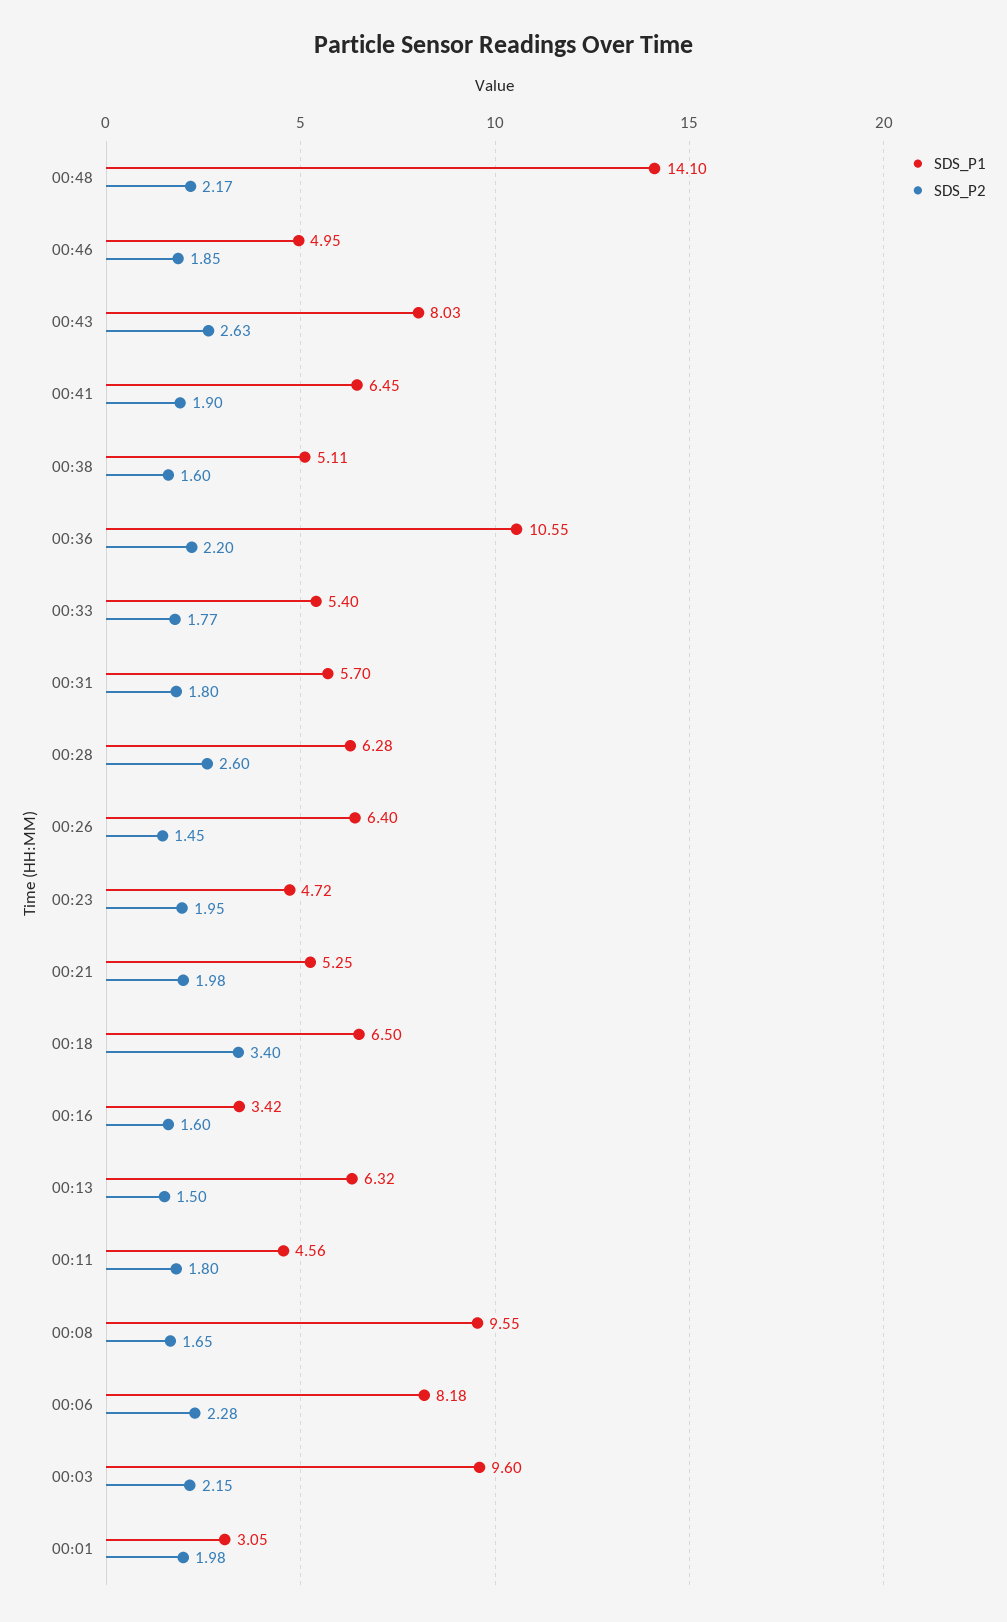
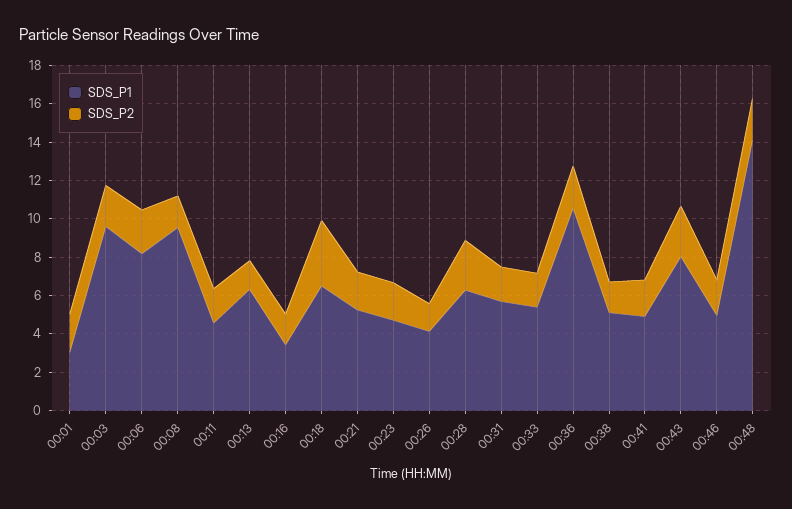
SDS_P1, 00:41: 6.45 -> 5
SDS_P1, 00:26: 6.4 -> 4

